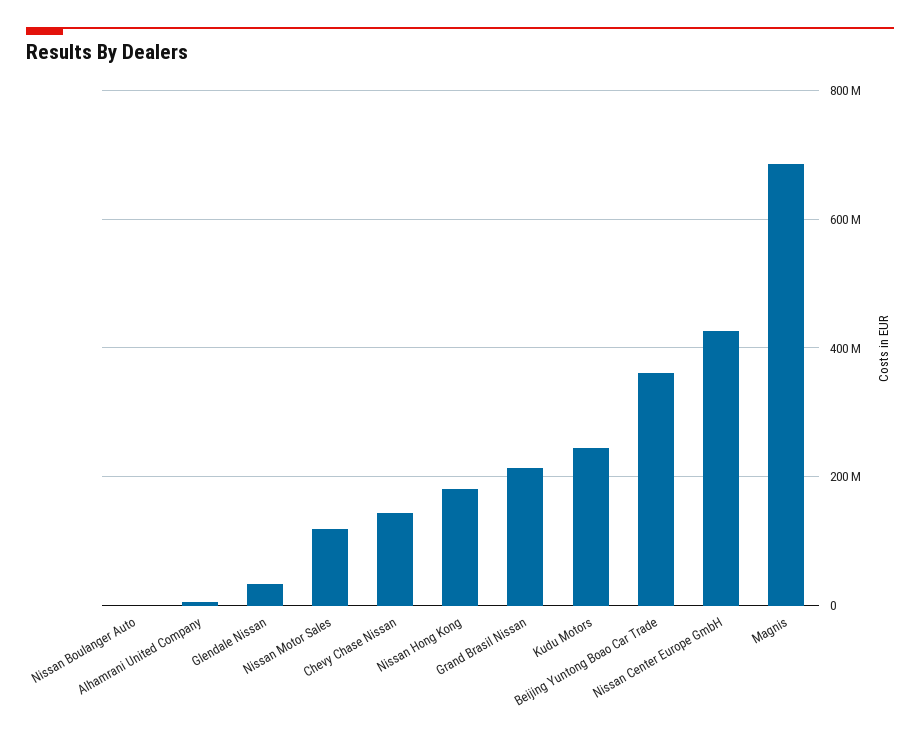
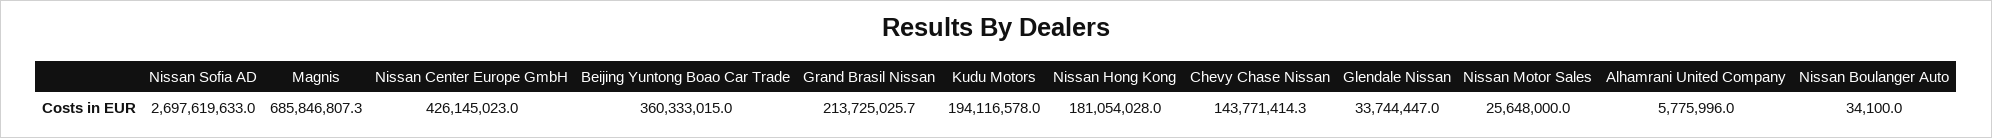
Nissan Motor Sales: 120000000 -> 25648000
Kudu Motors: 240000000 -> 194116578
Nissan Sofia AD: none -> 2697619633

